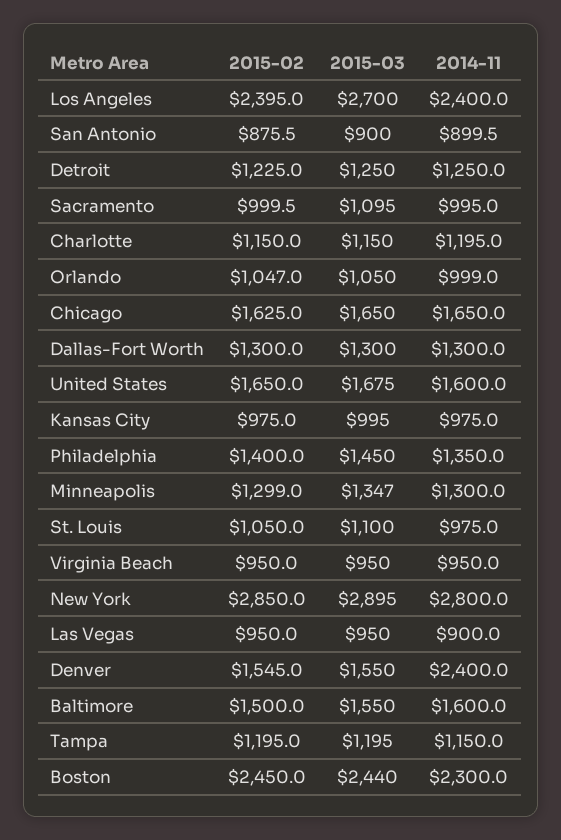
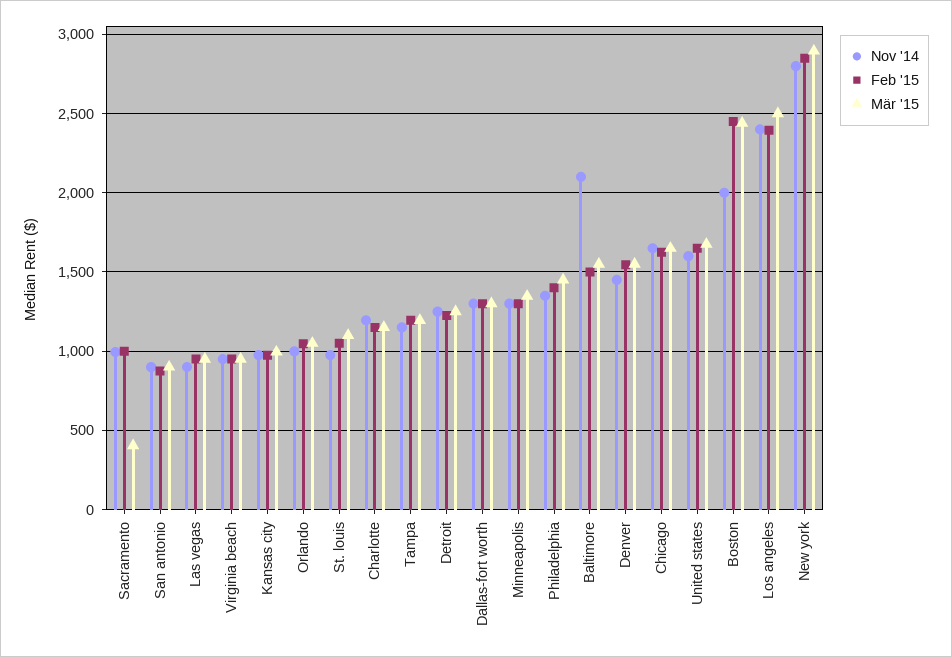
2015-03, Los Angeles: 2700 -> 2500
2015-03, Sacramento: 1095 -> 400
2014-11, Denver: 2400 -> 1450
2014-11, Baltimore: 1600 -> 2100
2014-11, Boston: 2300 -> 2000

